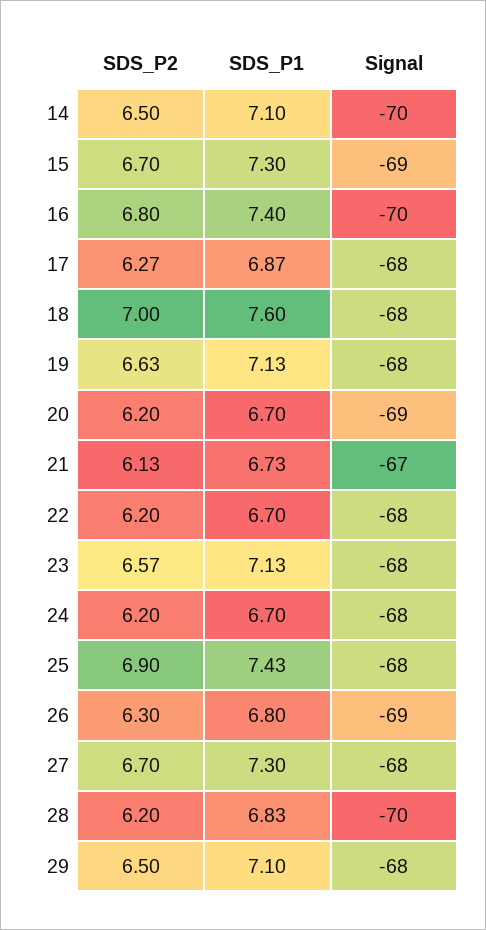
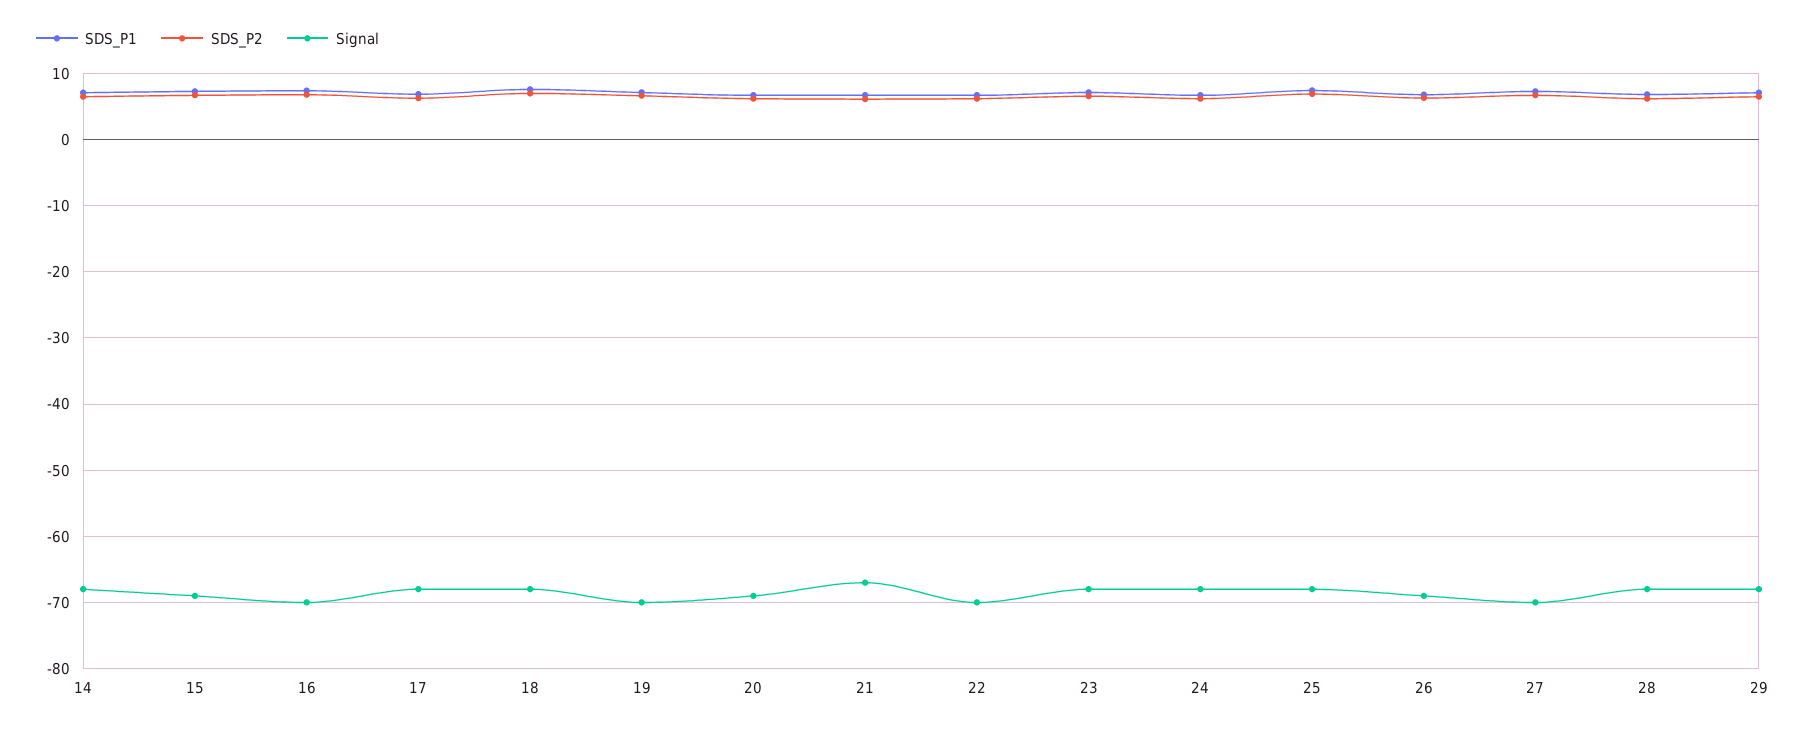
Signal, 14: -70 -> -68
Signal, 19: -68 -> -70
Signal, 22: -68 -> -70
Signal, 27: -68 -> -70
Signal, 28: -70 -> -68

